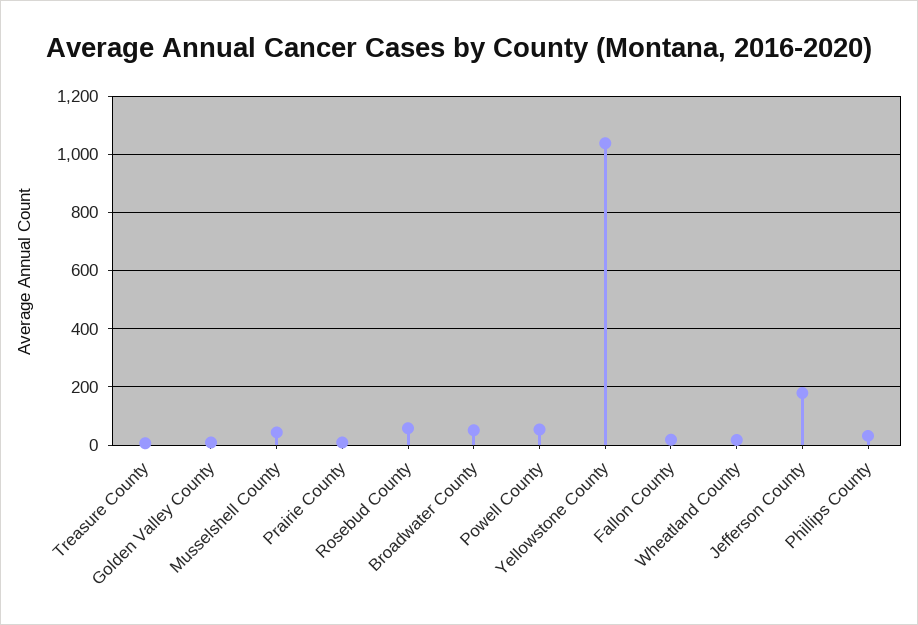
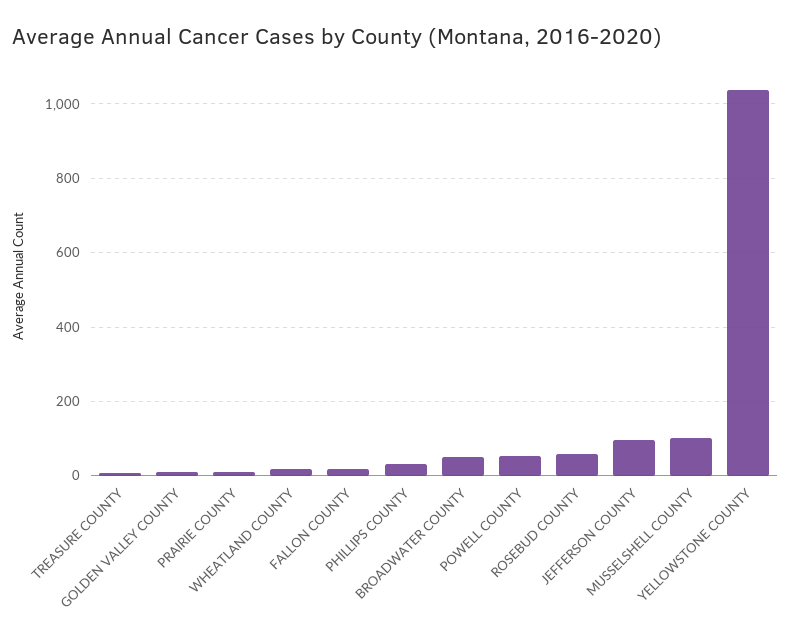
Musselshell County: 50 -> 100
Jefferson County: 175 -> 100

